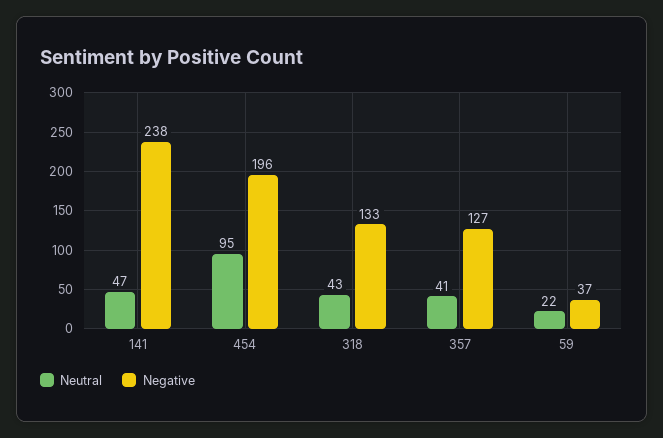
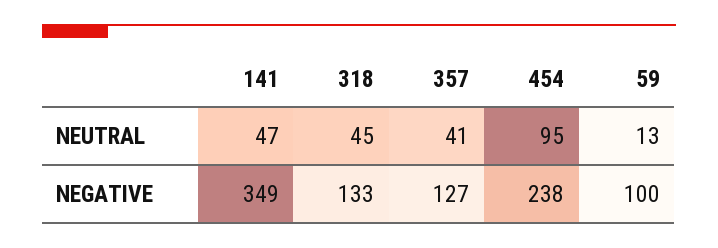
Negative, 141: 238 -> 349
Negative, 454: 196 -> 238
Neutral, 318: 43 -> 45
Neutral, 59: 22 -> 13
Negative, 59: 37 -> 100

